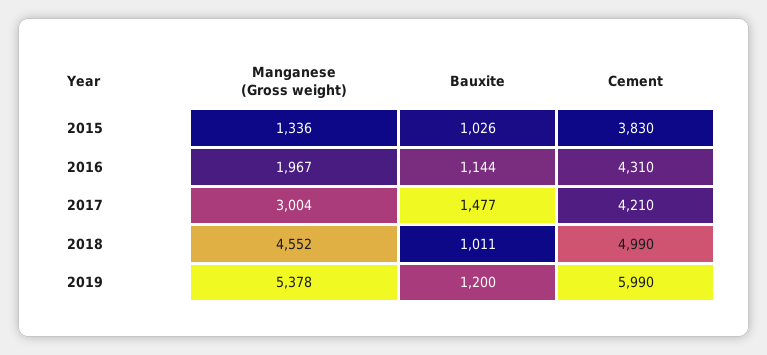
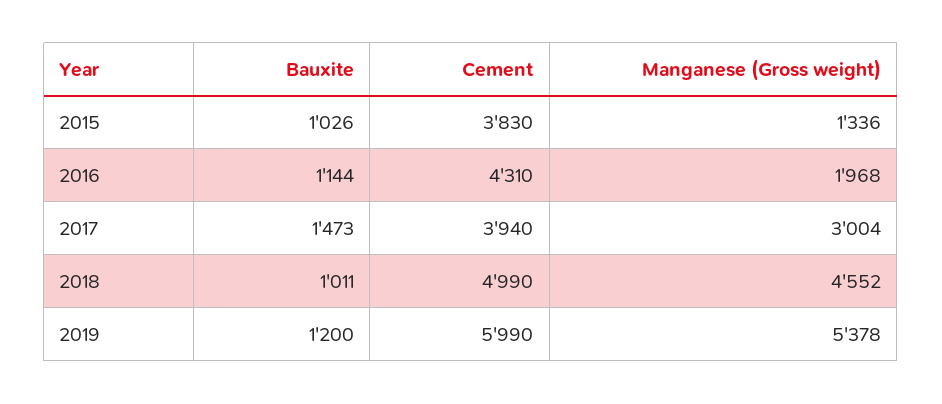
Manganese (Gross weight), 2016: 1967 -> 1968
Bauxite, 2017: 1477 -> 1473
Cement, 2017: 4210 -> 3940

